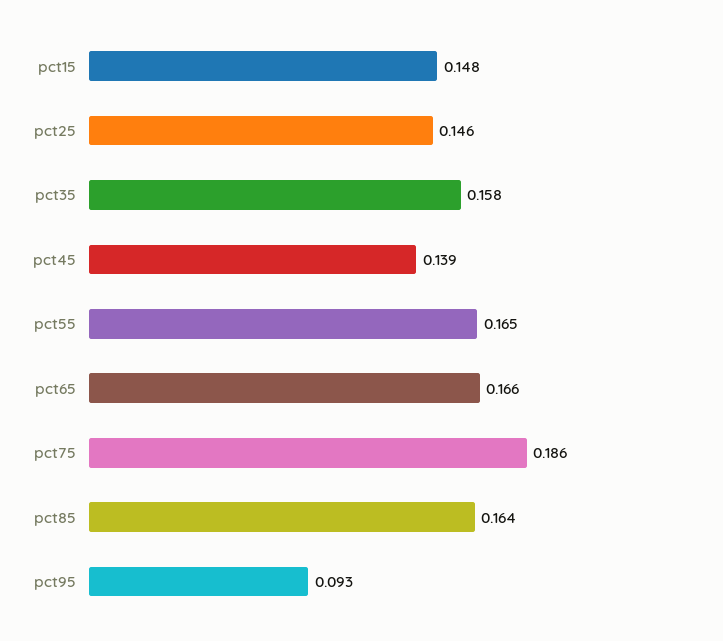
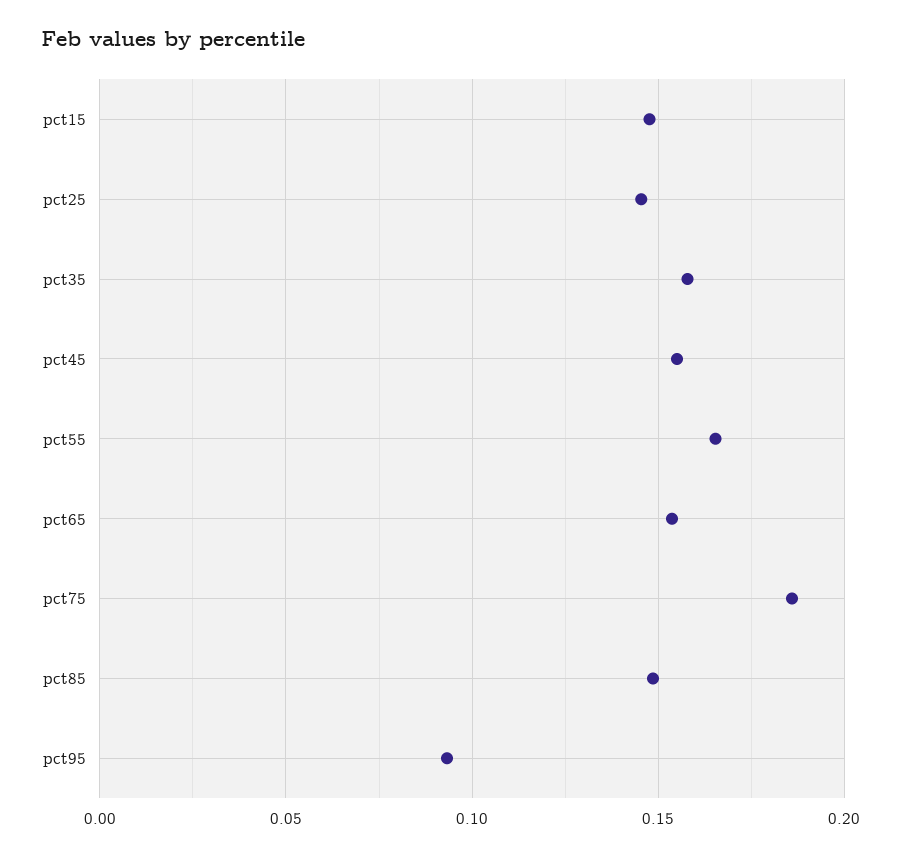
pct45: 0.139 -> 0.155
pct65: 0.166 -> 0.155
pct85: 0.164 -> 0.15

